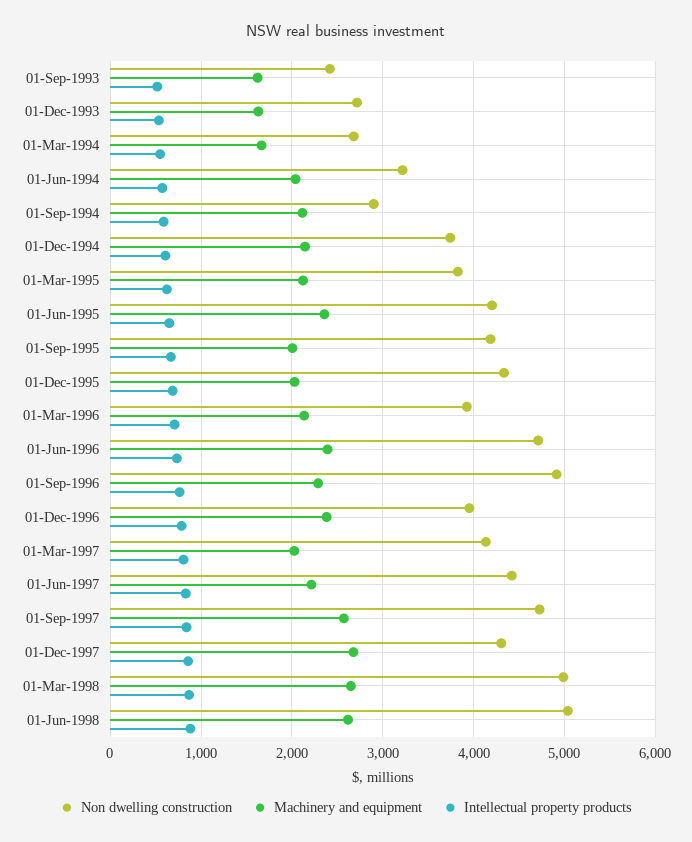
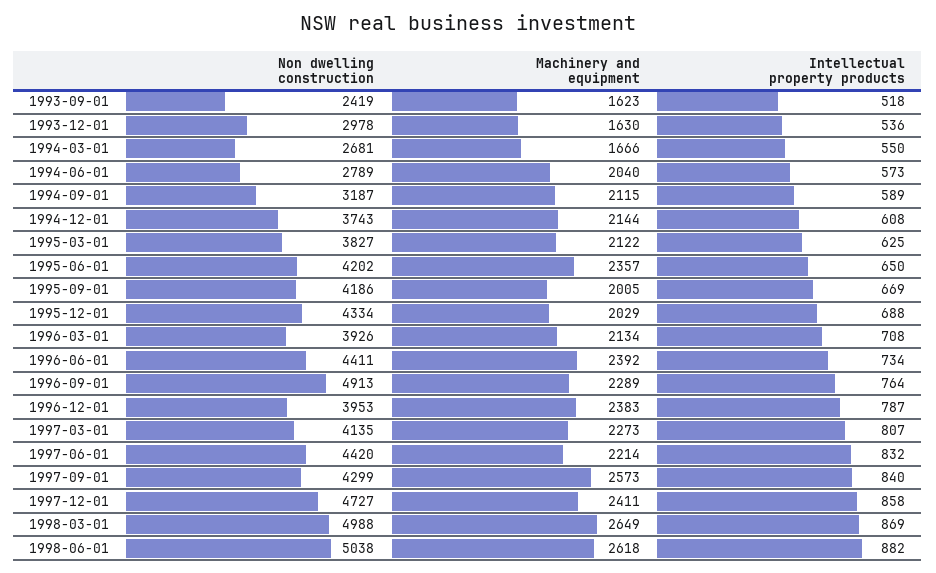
Non dwelling construction, 01-Dec-1993: 2700 -> 2978
Non dwelling construction, 01-Jun-1994: 3200 -> 2789
Non dwelling construction, 01-Sep-1994: 2900 -> 3187
Non dwelling construction, 01-Jun-1996: 4700 -> 4411
Machinery and equipment, 01-Mar-1997: 2000 -> 2273
Non dwelling construction, 01-Sep-1997: 4700 -> 4299
Non dwelling construction, 01-Dec-1997: 4300 -> 4727
Machinery and equipment, 01-Dec-1997: 2700 -> 2411

